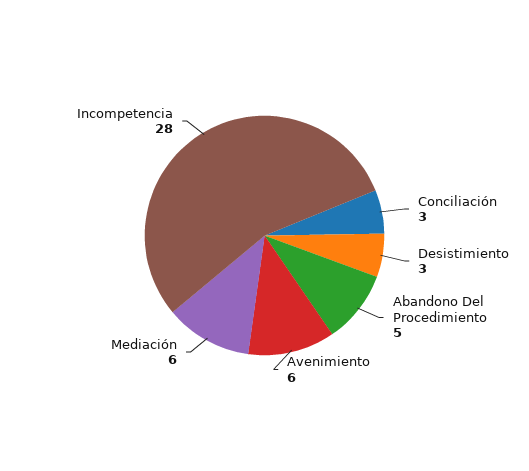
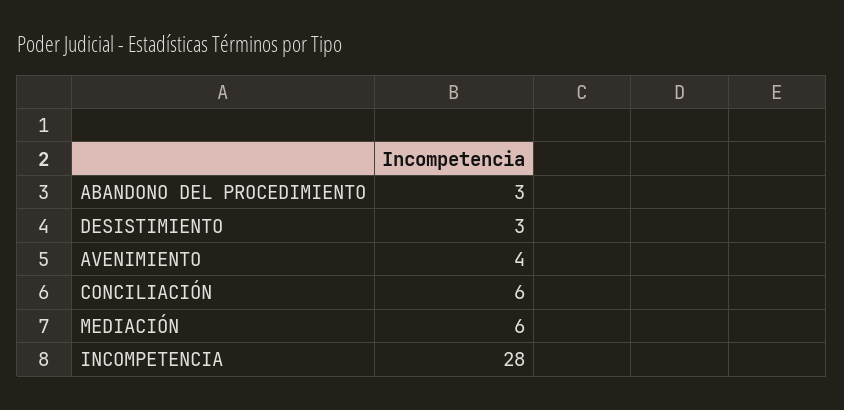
Conciliación: 3 -> 6
Abandono Del Procedimiento: 5 -> 3
Avenimiento: 6 -> 4

